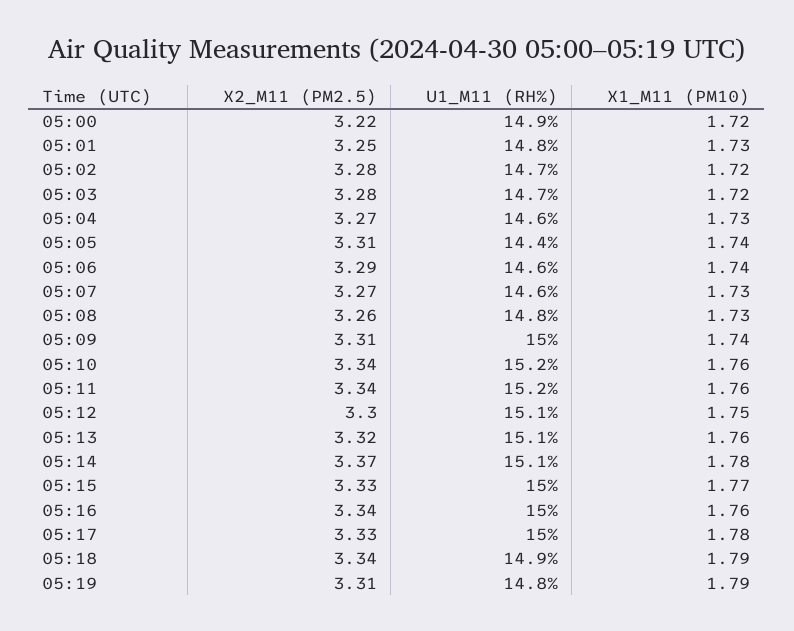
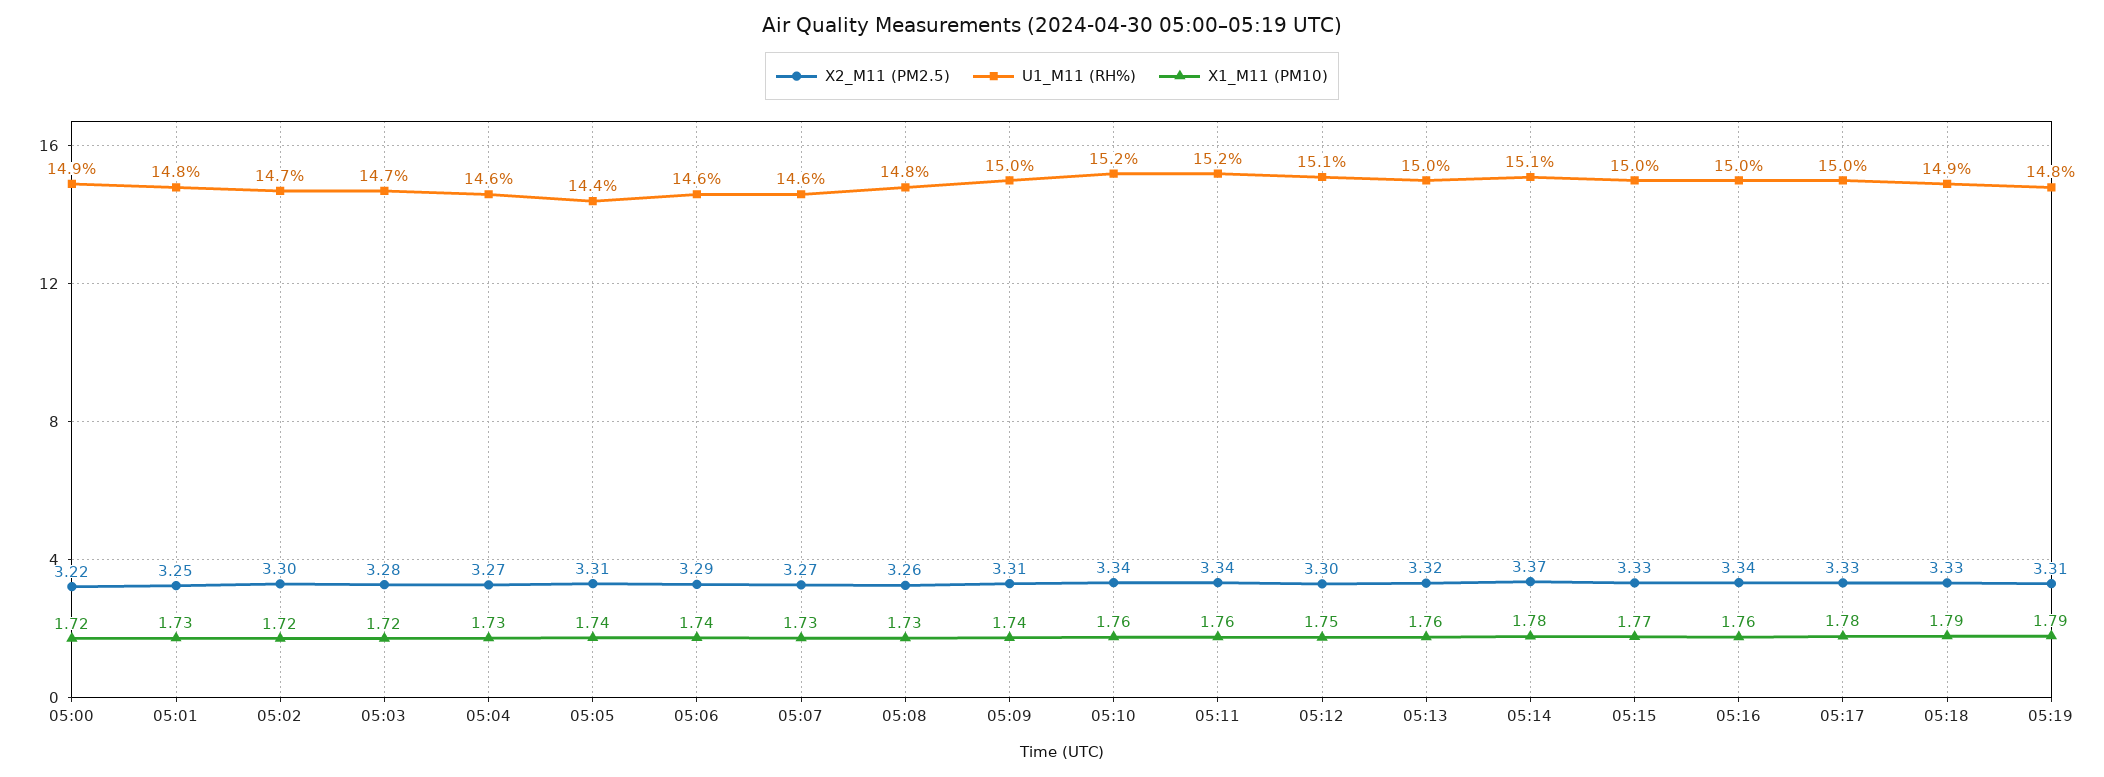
X2_M11 (PM2.5), 05:02: 3.28 -> 3.3
U1_M11 (RH%), 05:13: 15.1 -> 15
X2_M11 (PM2.5), 05:18: 3.34 -> 3.33

